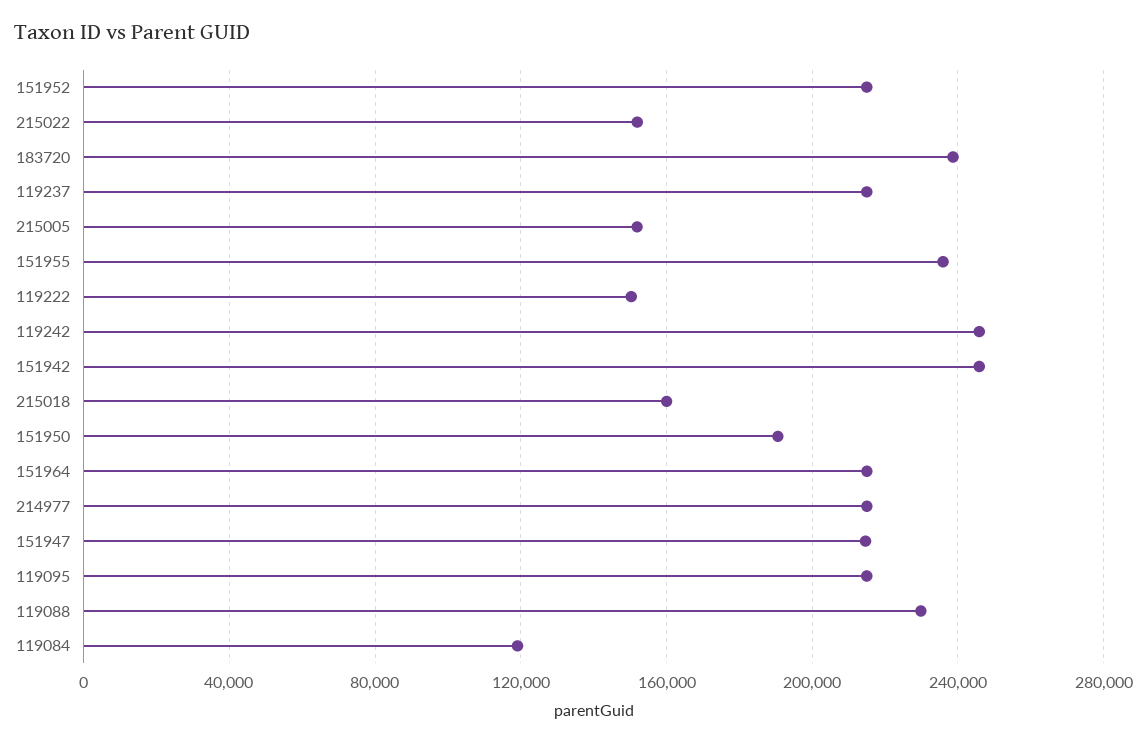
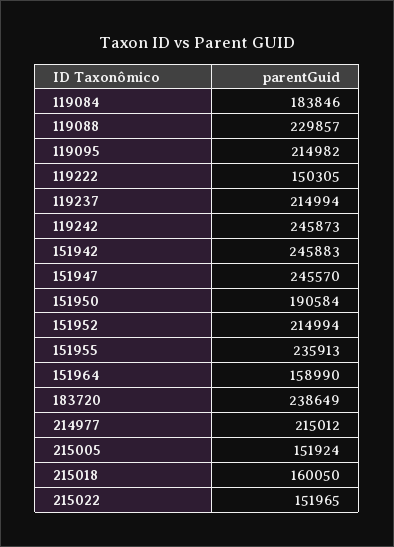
151964: 215000 -> 158990
151947: 215000 -> 245570
119084: 120000 -> 183846

